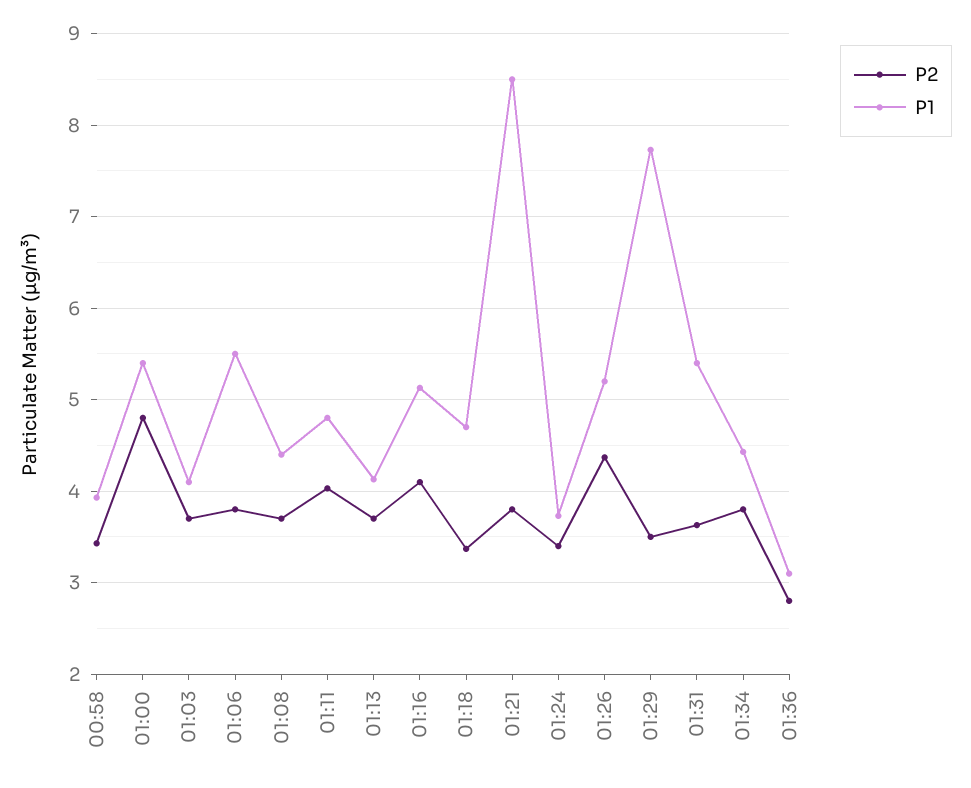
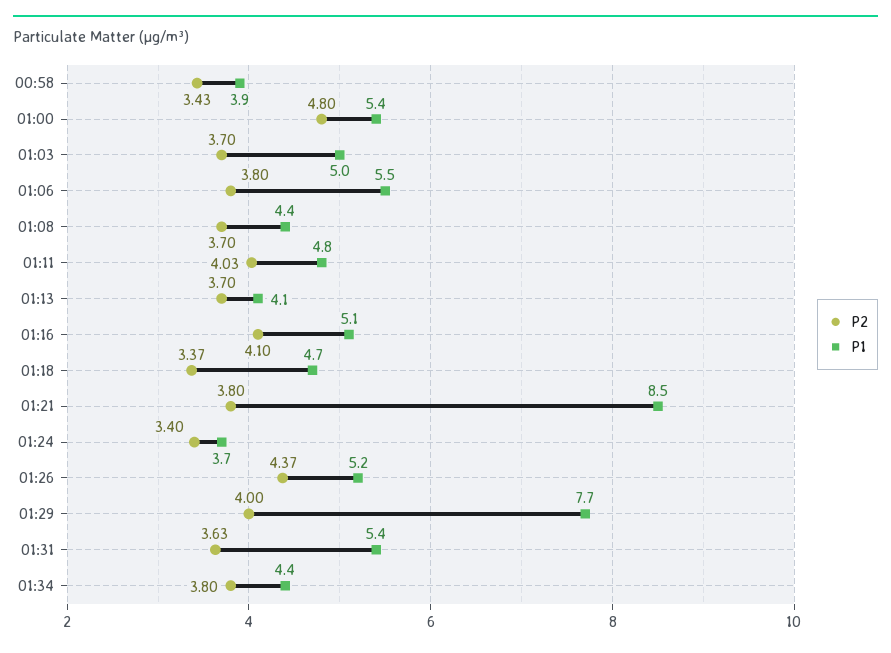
P1, 01:03: 4.1 -> 5
P2, 01:29: 3.5 -> 4
P2, 01:36: 2.8 -> none
P1, 01:36: 3.1 -> none

